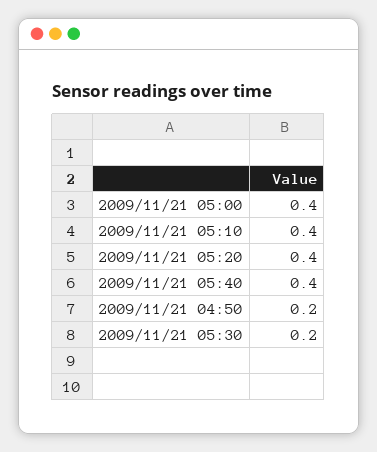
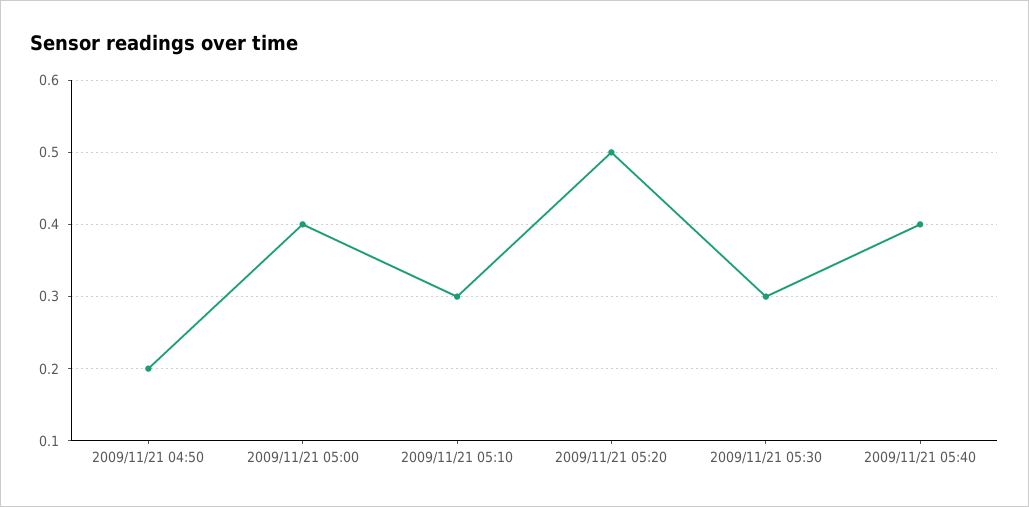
2009/11/21 05:10: 0.4 -> 0.3
2009/11/21 05:20: 0.4 -> 0.5
2009/11/21 05:30: 0.2 -> 0.3

